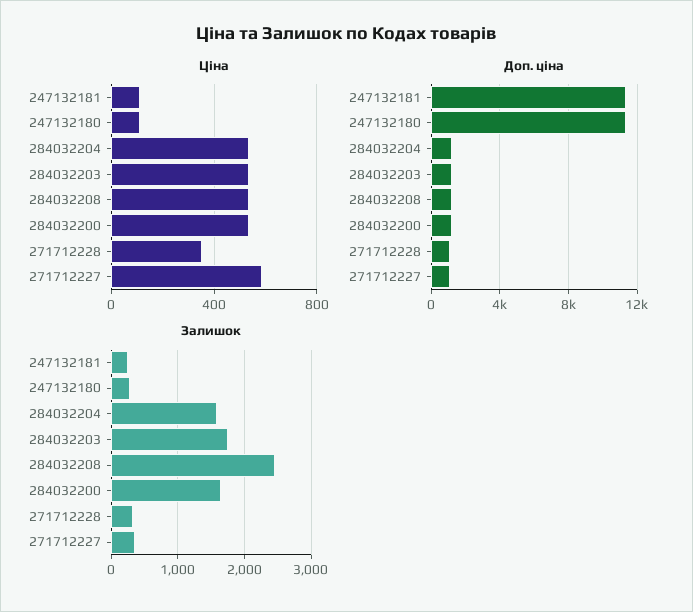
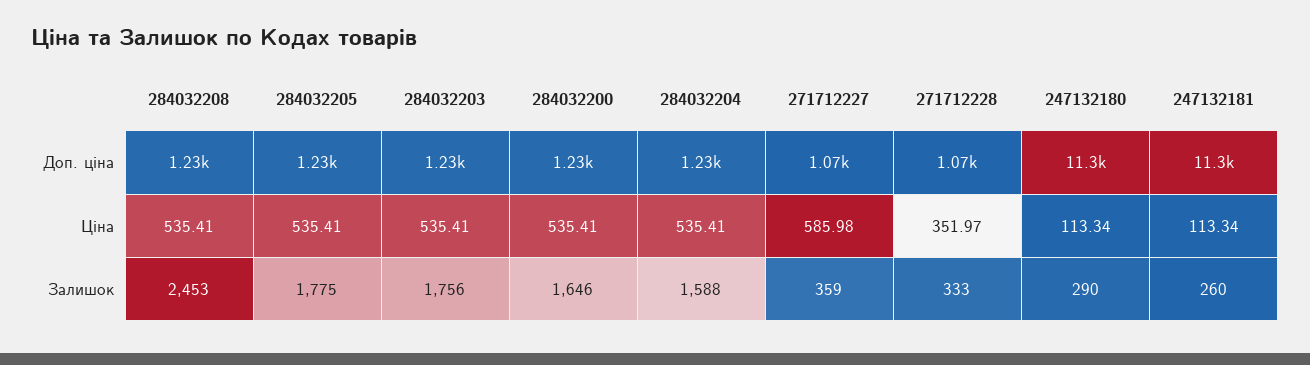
Доп. ціна, 284032205: none -> 1230
Ціна, 284032205: none -> 535.41
Залишок, 284032205: none -> 1775

